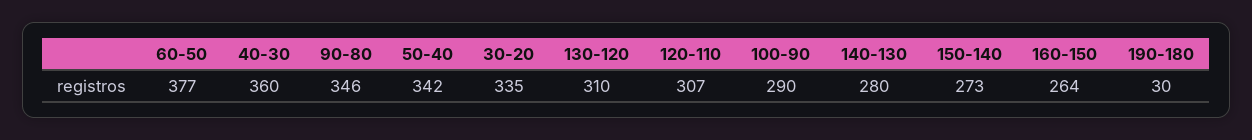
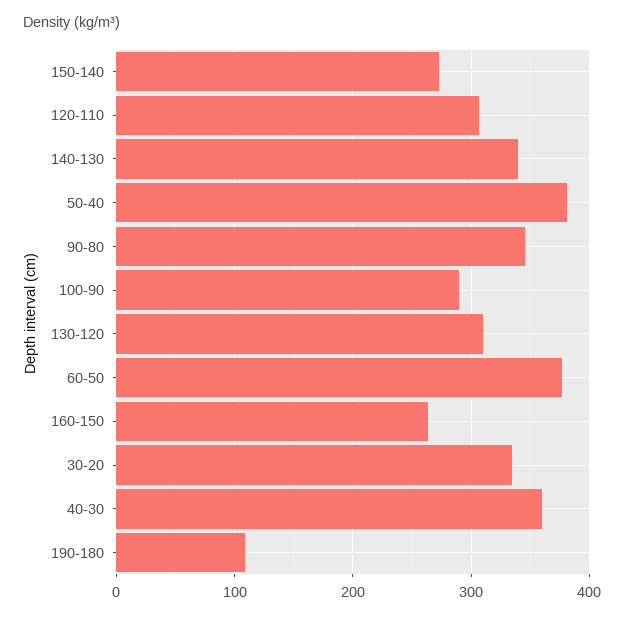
50-40: 342 -> 380
140-130: 280 -> 340
190-180: 30 -> 110

